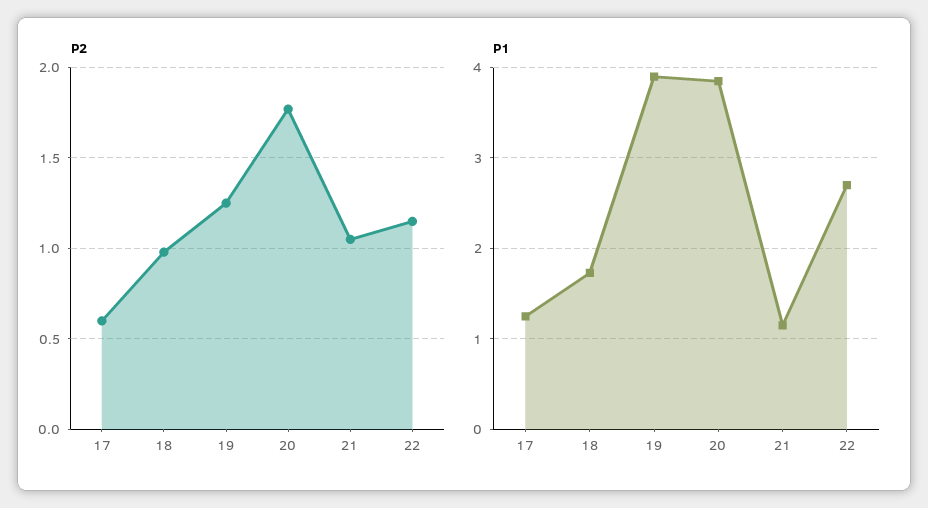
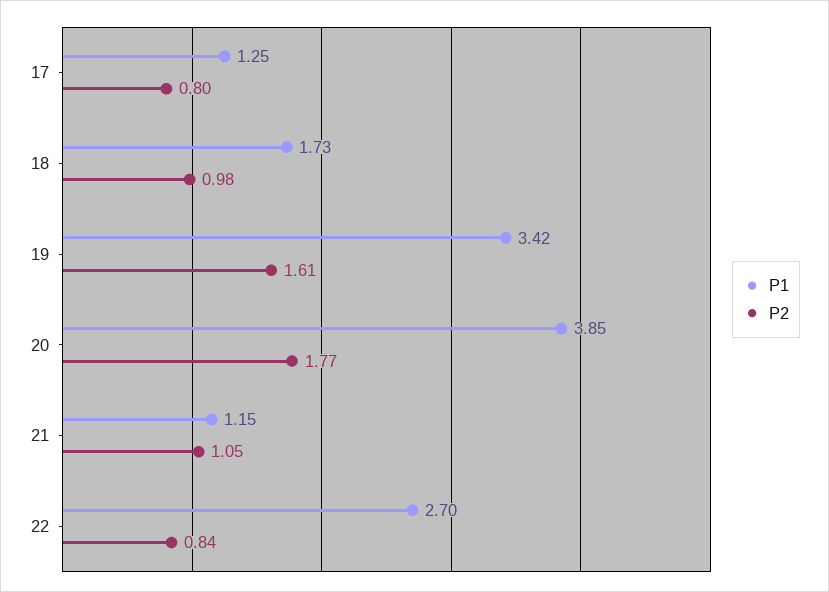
P2, 17: 0.6 -> 0.8
P2, 19: 1.25 -> 1.61
P2, 22: 1.15 -> 0.84
P1, 19: 3.9 -> 3.42

